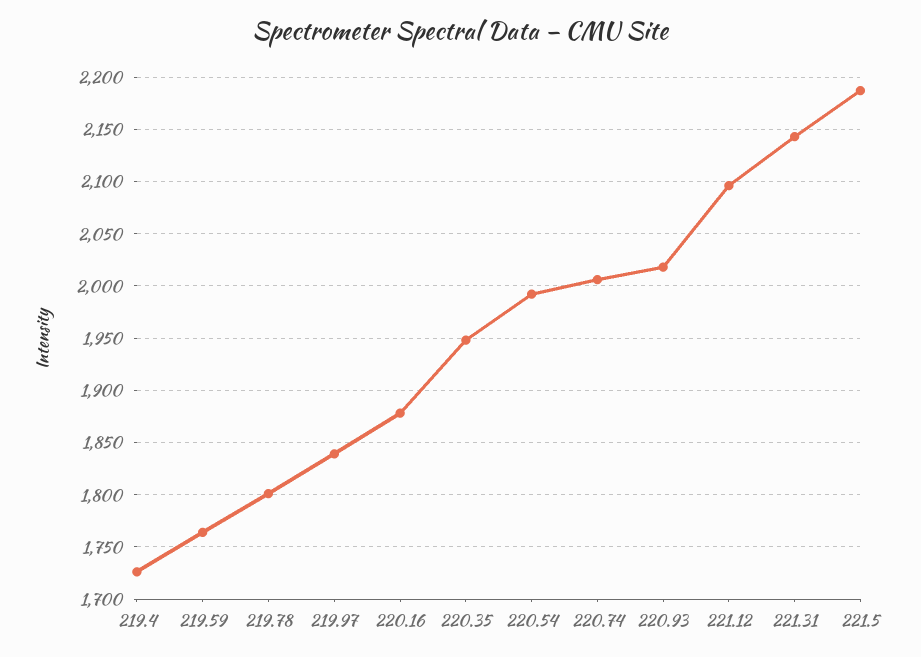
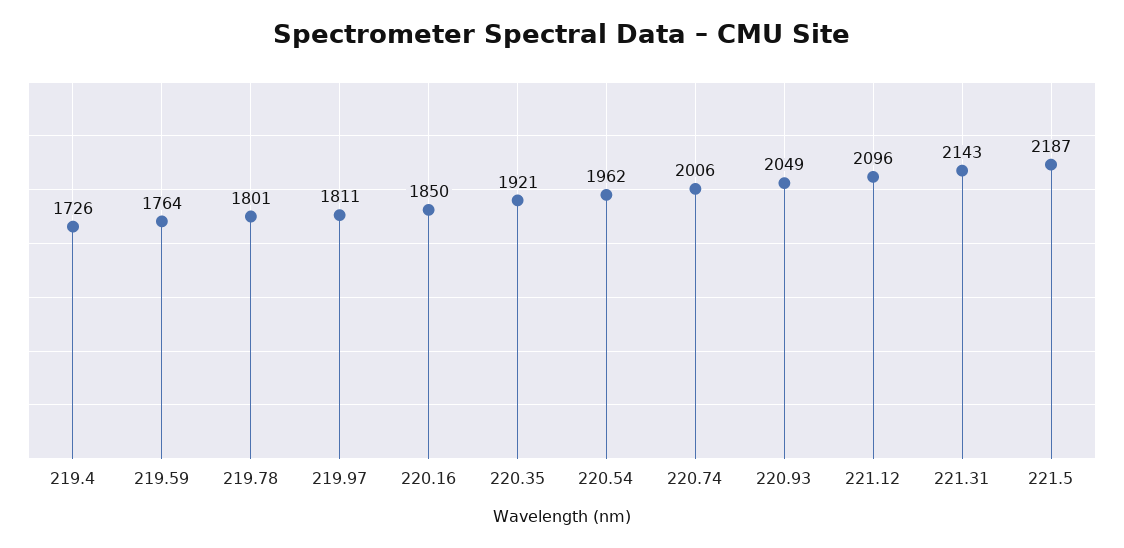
219.97: 1840 -> 1811
220.16: 1880 -> 1850
220.35: 1950 -> 1921
220.54: 1990 -> 1962
220.93: 2020 -> 2049

